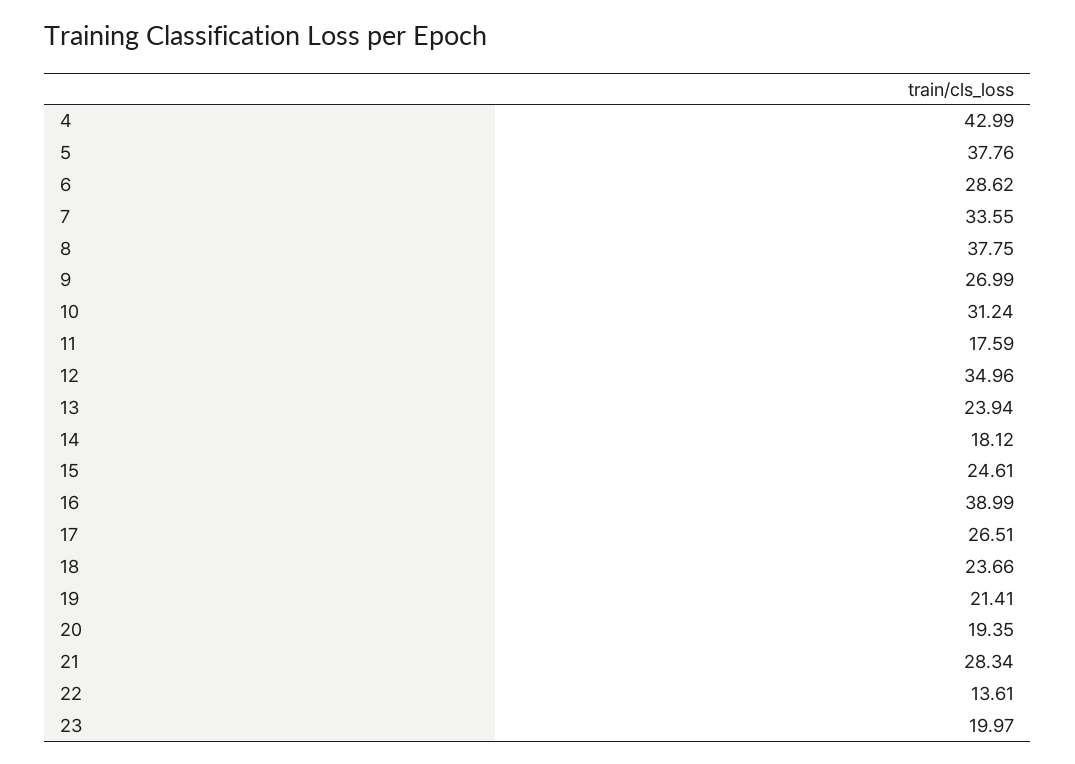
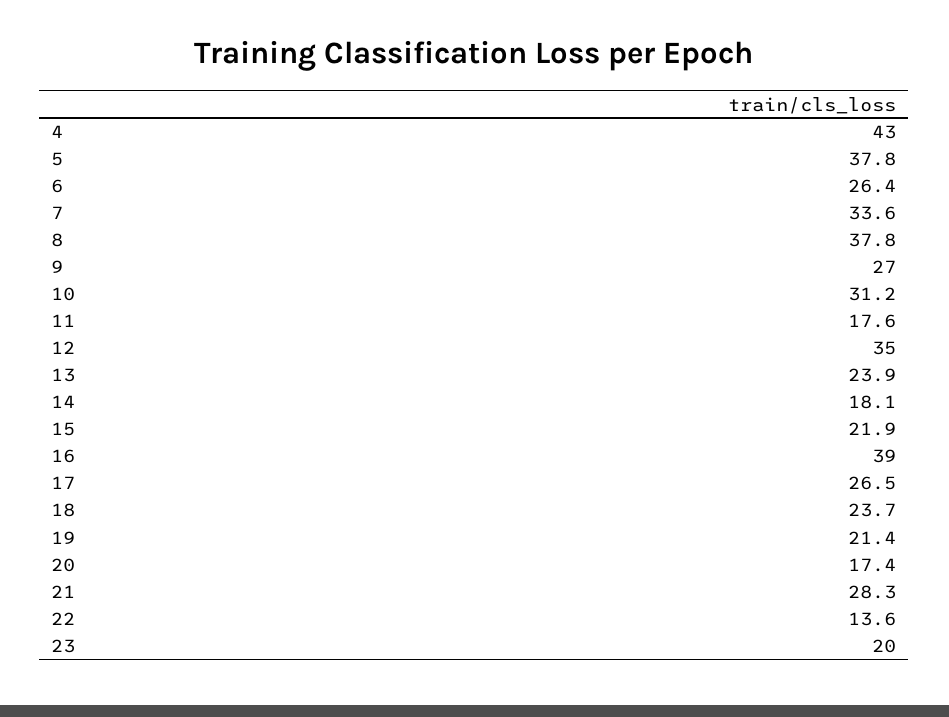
6: 28.62 -> 26.4
15: 24.61 -> 21.9
20: 19.35 -> 17.4

